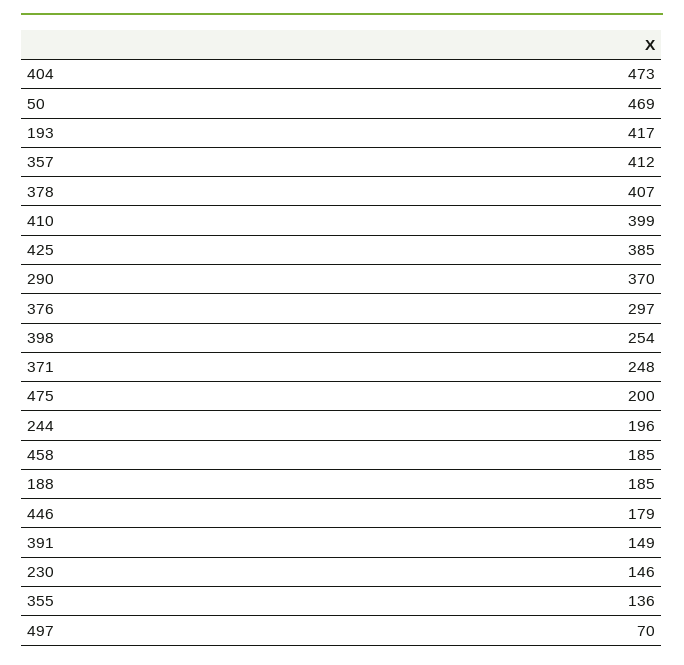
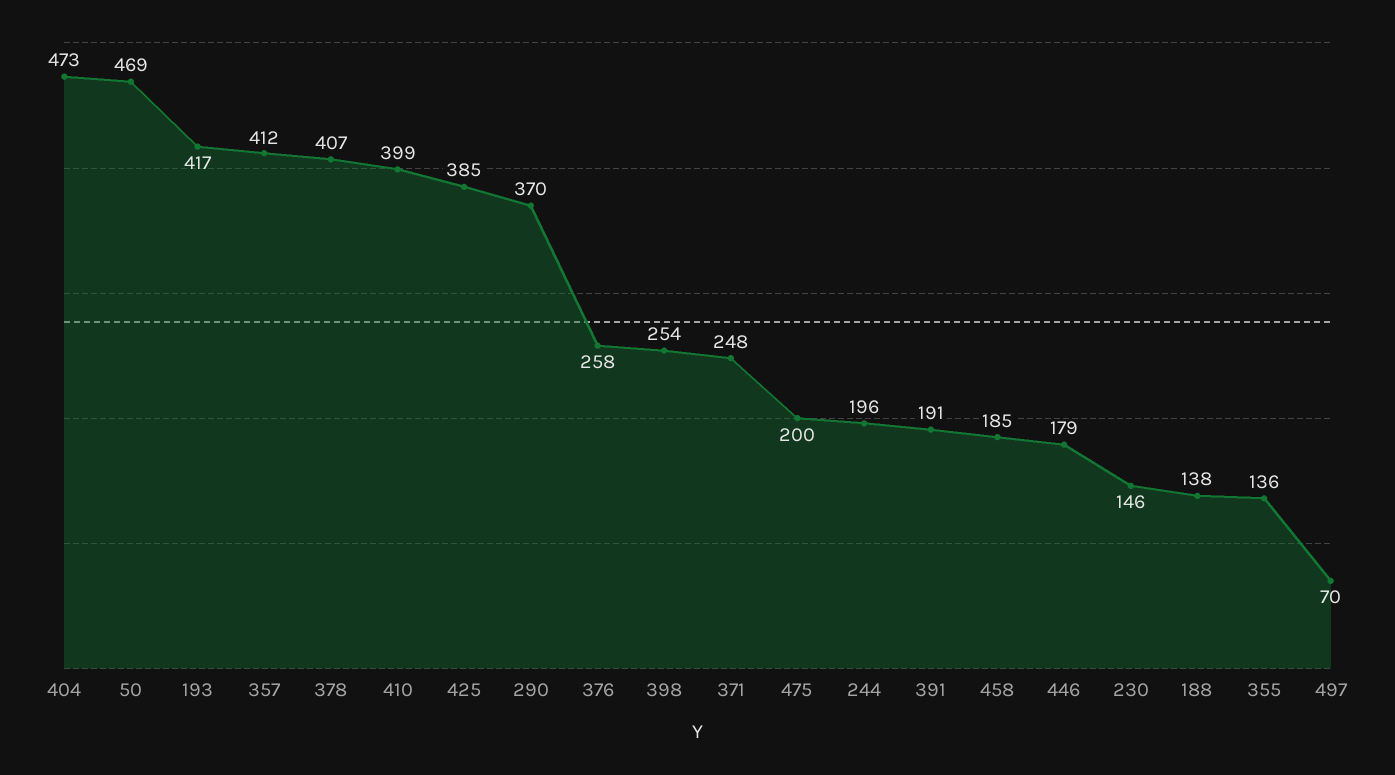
376: 297 -> 258
188: 185 -> 138
391: 149 -> 191

